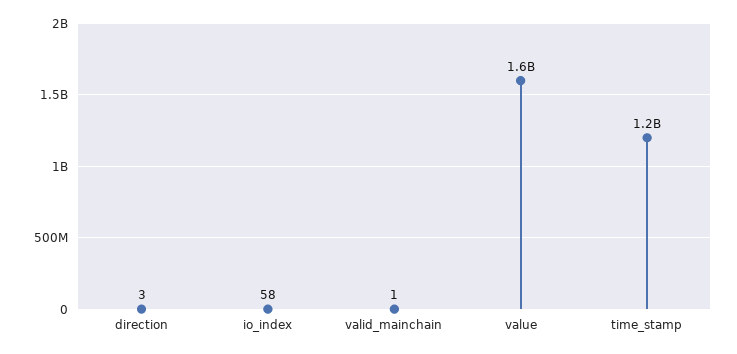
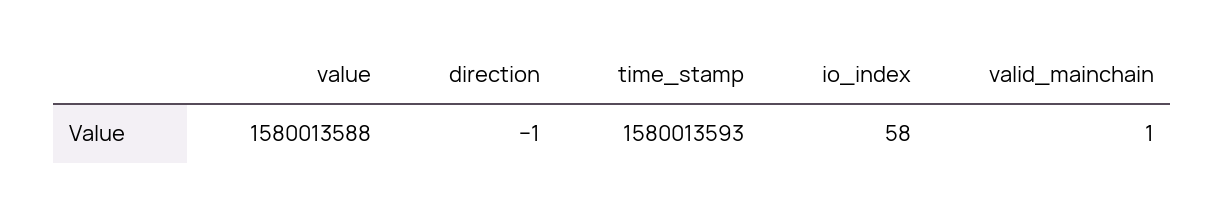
direction: 3 -> -1
time_stamp: 1200000000 -> 1580013593

